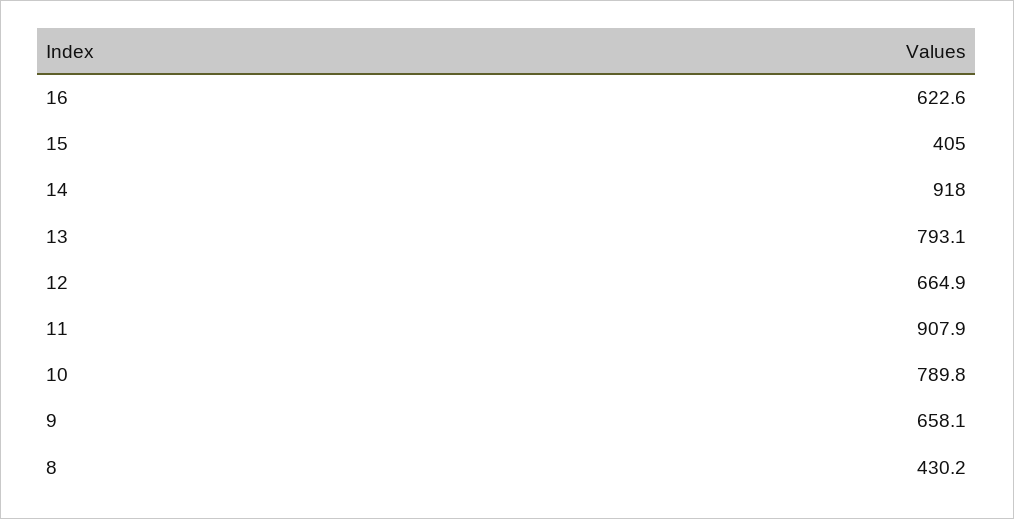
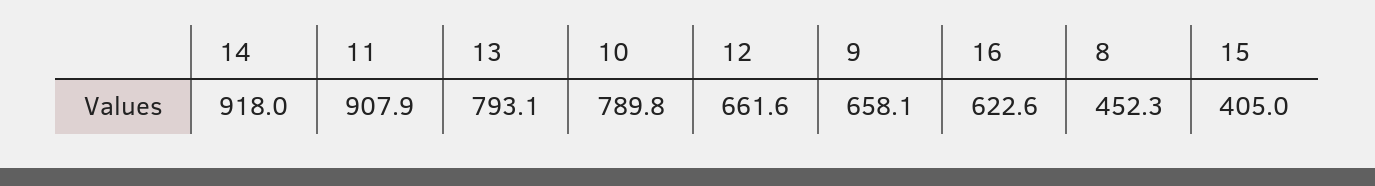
12: 664.9 -> 661.6
8: 430.2 -> 452.3

